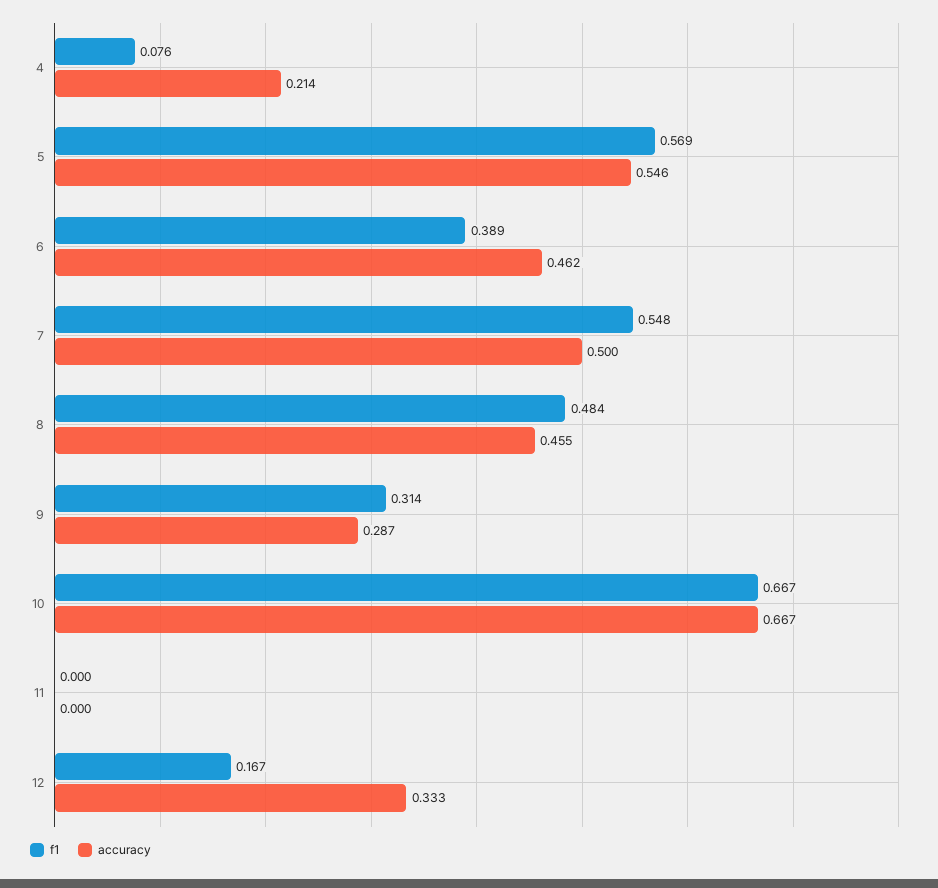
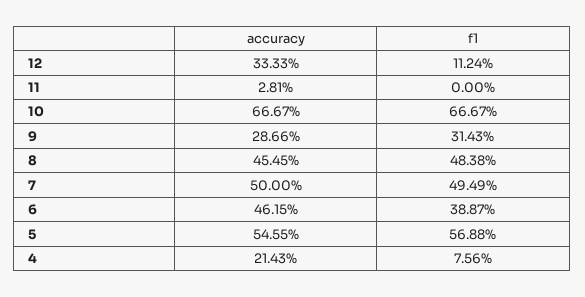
f1, 7: 0.548 -> 0.4949
accuracy, 11: 0 -> 0.0281
f1, 12: 0.167 -> 0.1124

